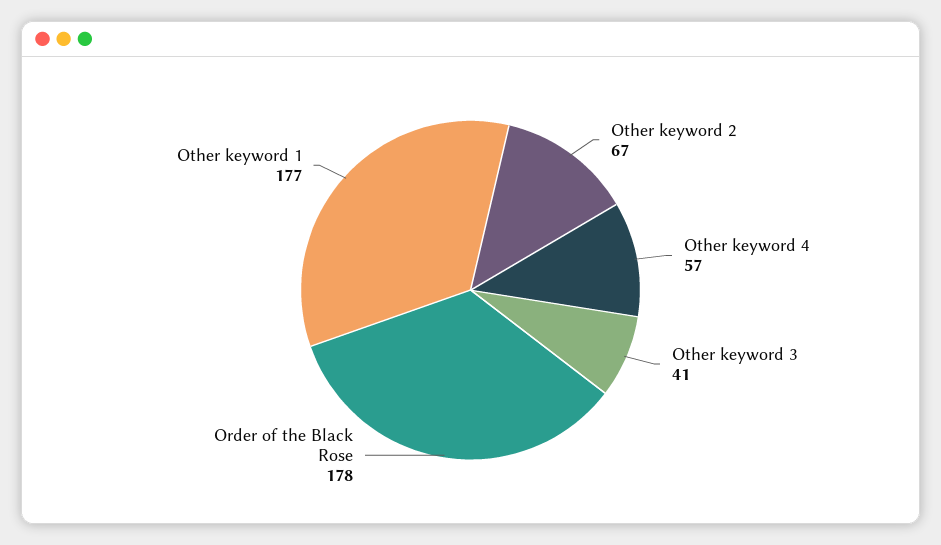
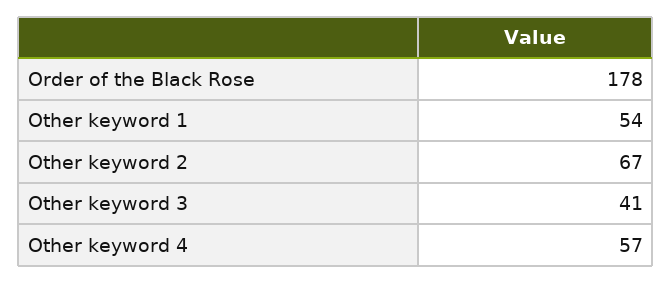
Other keyword 1: 177 -> 54

